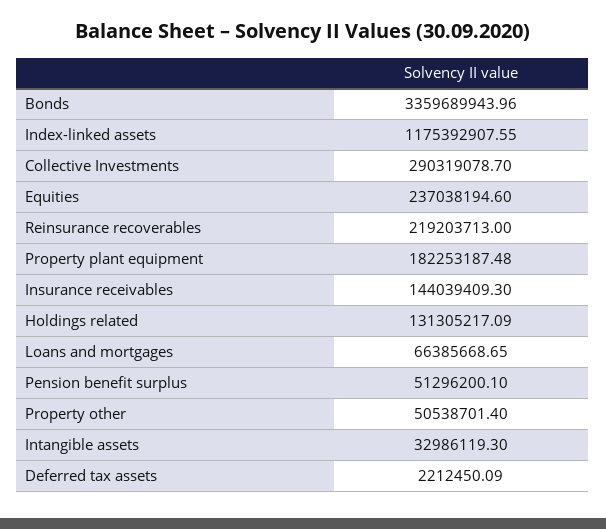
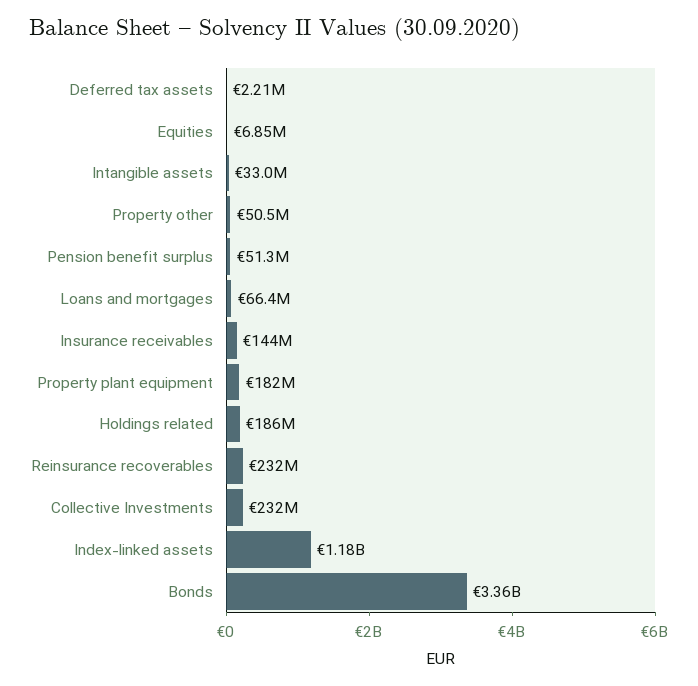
Collective Investments: 290319078.7 -> 232000000
Equities: 237038194.6 -> 6850000
Reinsurance recoverables: 219203713 -> 232000000
Holdings related: 131305217.09 -> 186000000

